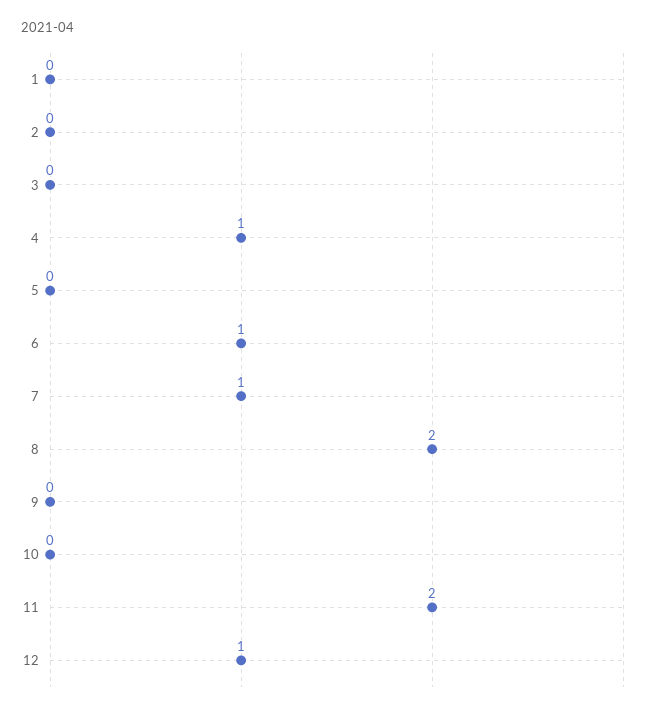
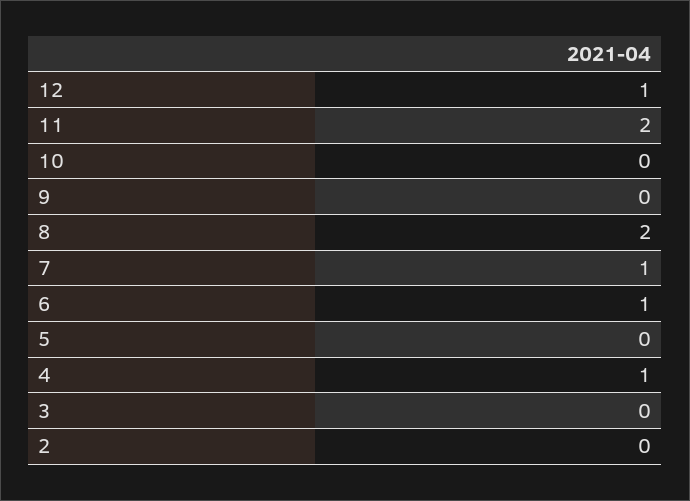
1: 0 -> none

